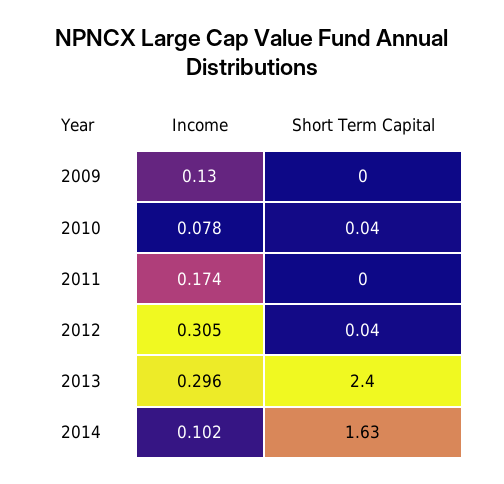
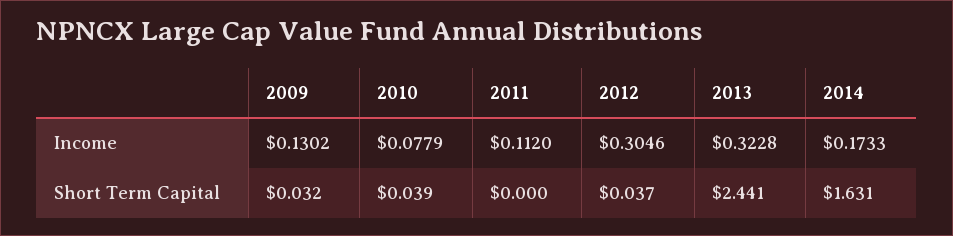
Short Term Capital, 2009: 0 -> 0.032
Income, 2011: 0.174 -> 0.112
Income, 2013: 0.296 -> 0.3228
Short Term Capital, 2013: 2.4 -> 2.441
Income, 2014: 0.102 -> 0.1733

